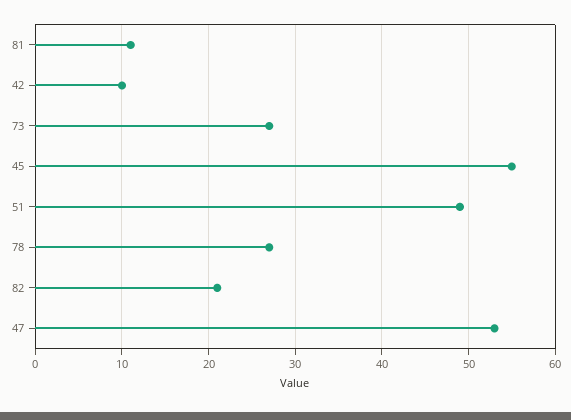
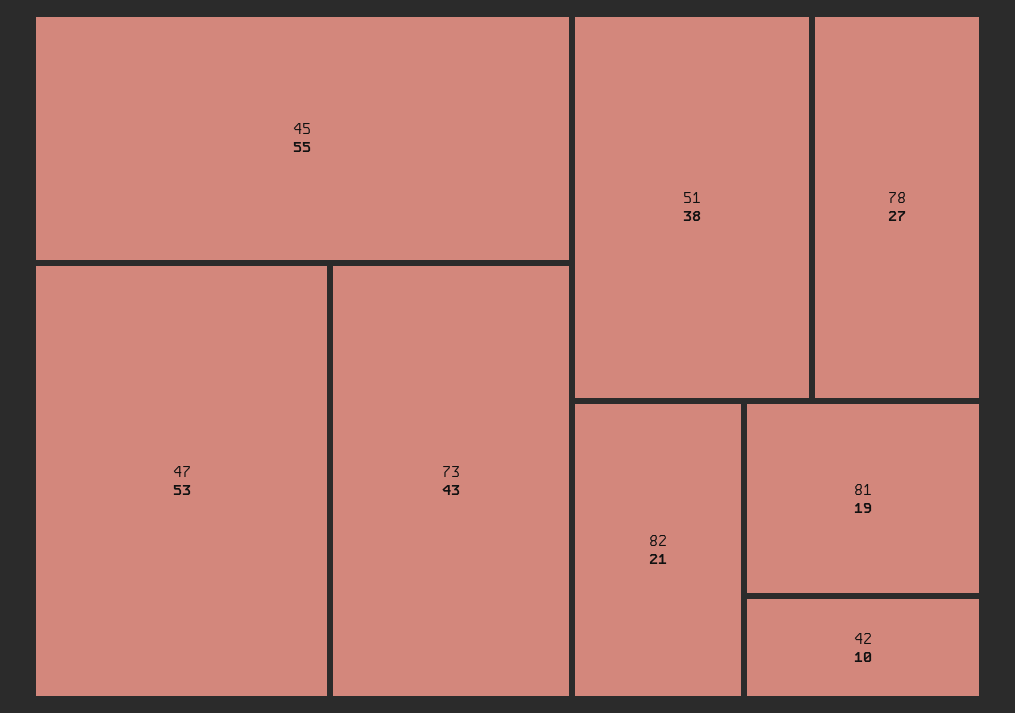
81: 11 -> 19
73: 27 -> 43
51: 49 -> 38

